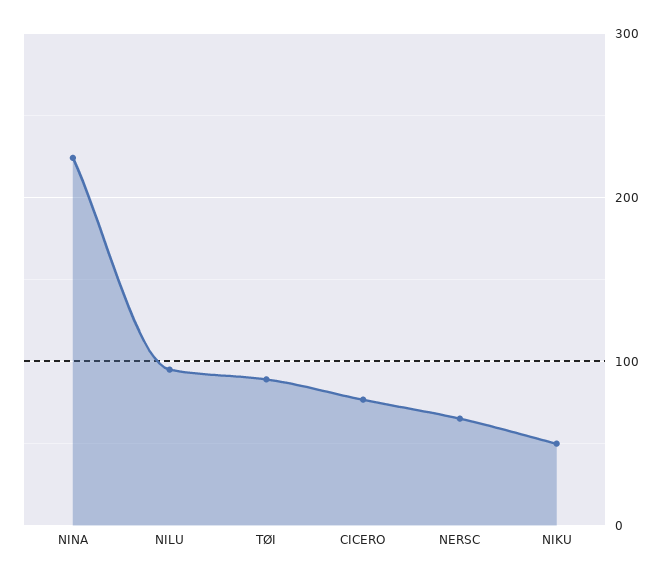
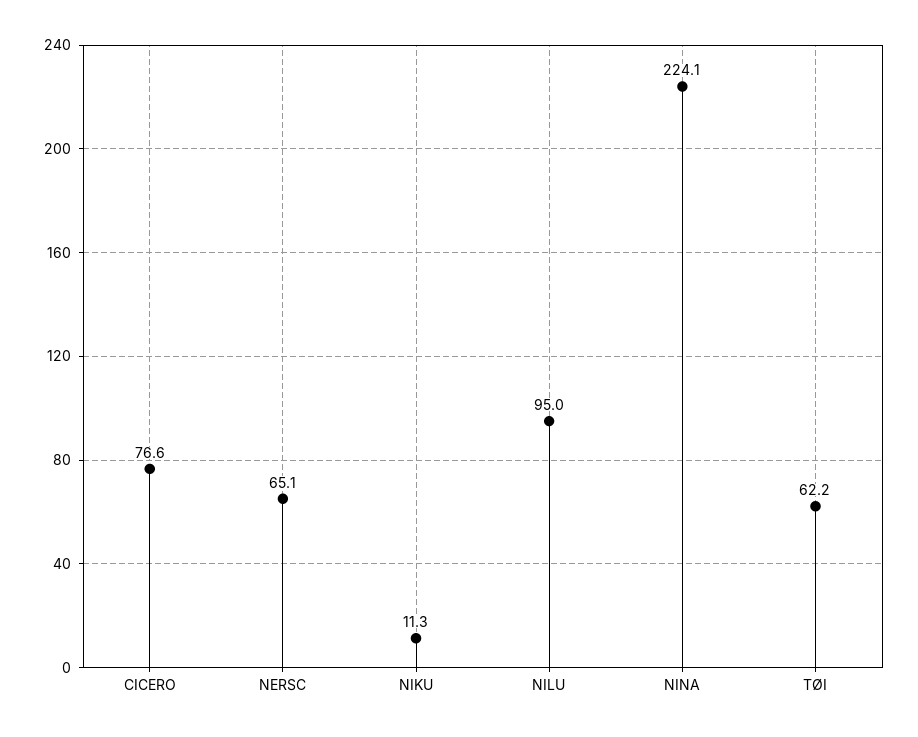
TØI: 90 -> 62.2
NIKU: 50 -> 11.3

